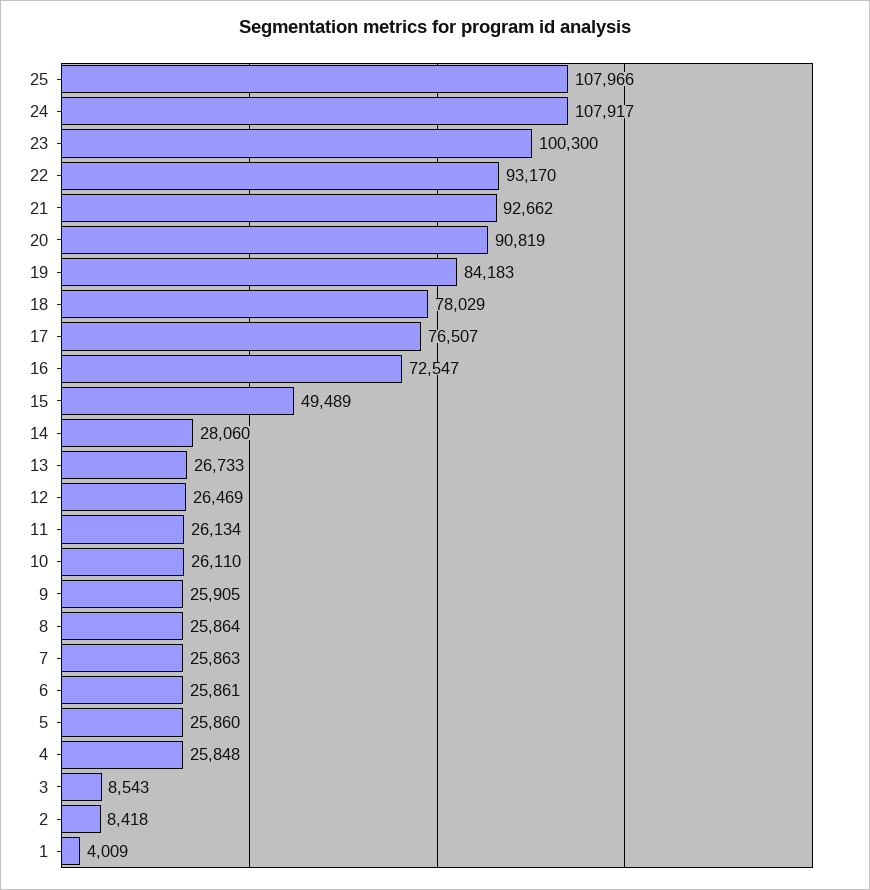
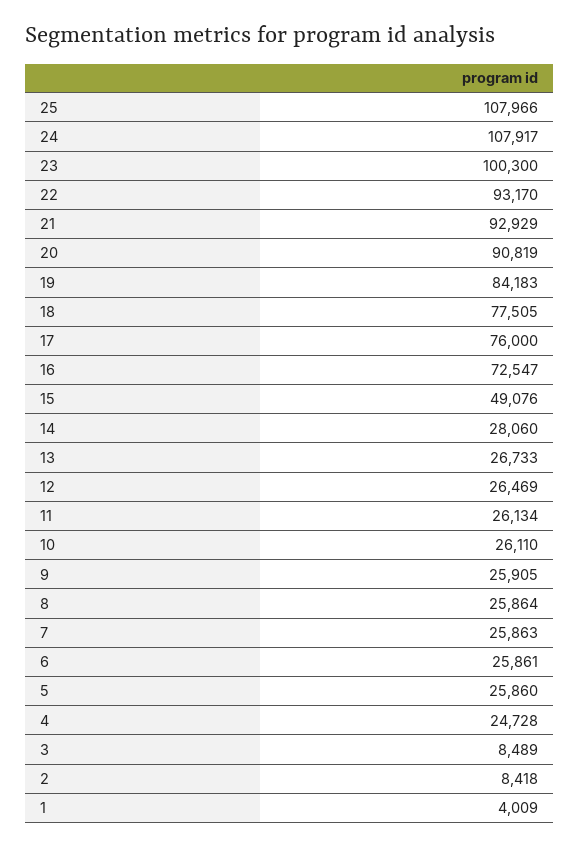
21: 92662 -> 92929
18: 78029 -> 77505
17: 76507 -> 76000
15: 49489 -> 49076
4: 25848 -> 24728
3: 8543 -> 8489

